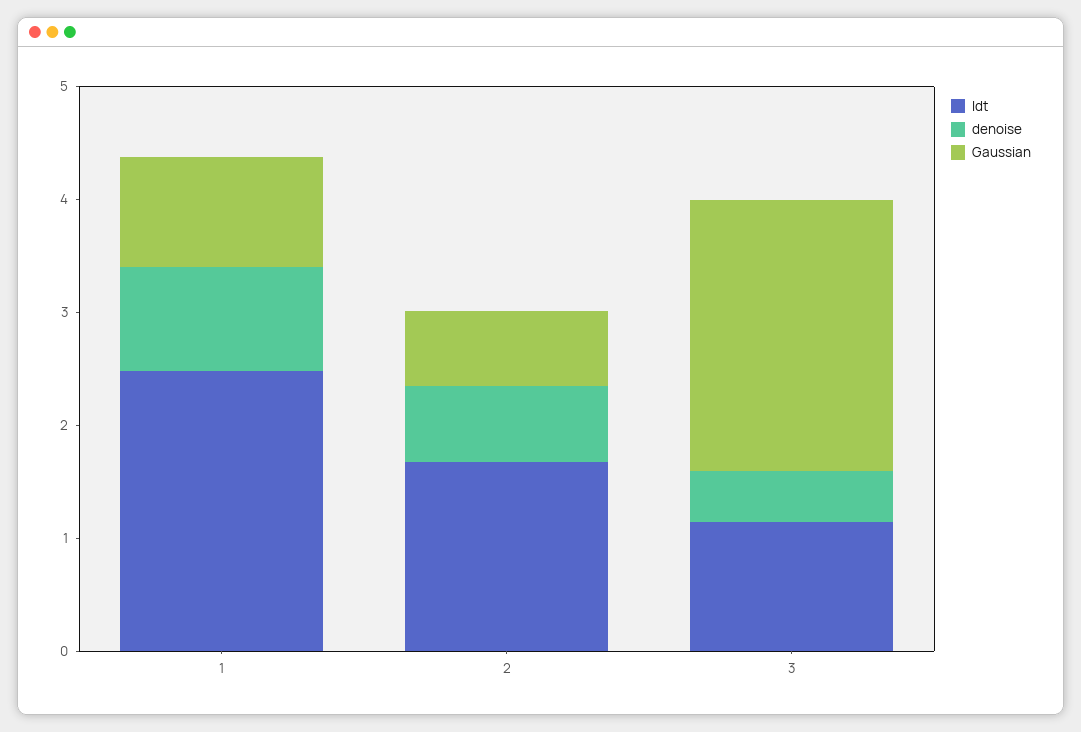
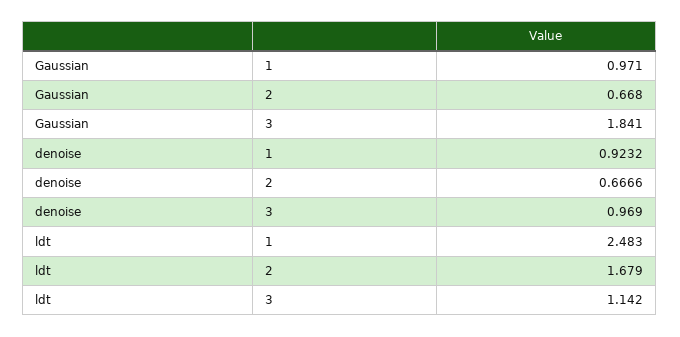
denoise, 3: 0.4 -> 0.969
Gaussian, 3: 2.4 -> 1.841

